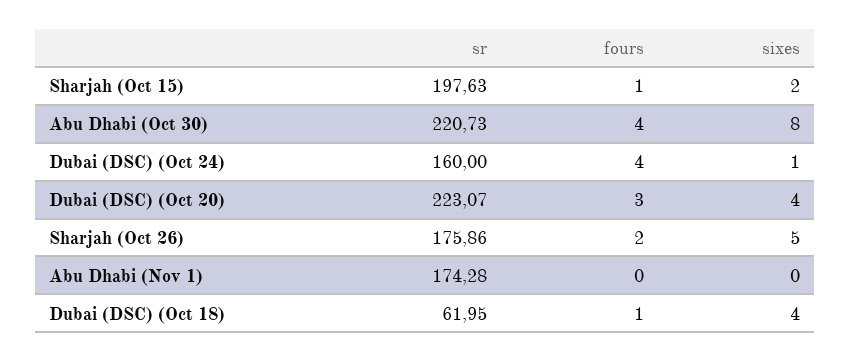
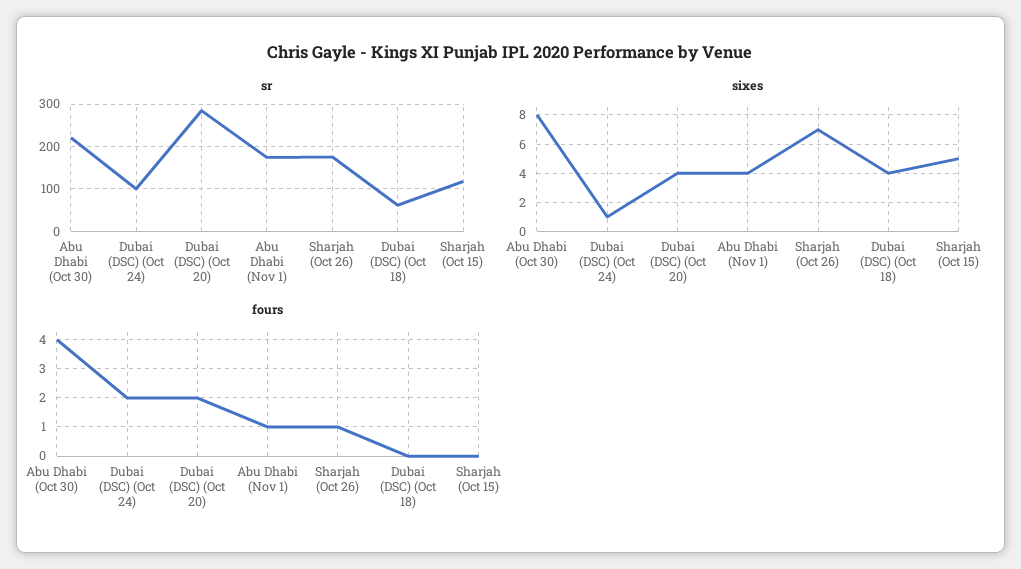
sr, Sharjah (Oct 15): 197.63 -> 120
fours, Sharjah (Oct 15): 1 -> 0
sixes, Sharjah (Oct 15): 2 -> 5
sr, Dubai (DSC) (Oct 24): 160 -> 100
fours, Dubai (DSC) (Oct 24): 4 -> 2
sr, Dubai (DSC) (Oct 20): 223.07 -> 280
fours, Dubai (DSC) (Oct 20): 3 -> 2
fours, Sharjah (Oct 26): 2 -> 1
sixes, Sharjah (Oct 26): 5 -> 7
fours, Abu Dhabi (Nov 1): 0 -> 1
sixes, Abu Dhabi (Nov 1): 0 -> 4
fours, Dubai (DSC) (Oct 18): 1 -> 0

